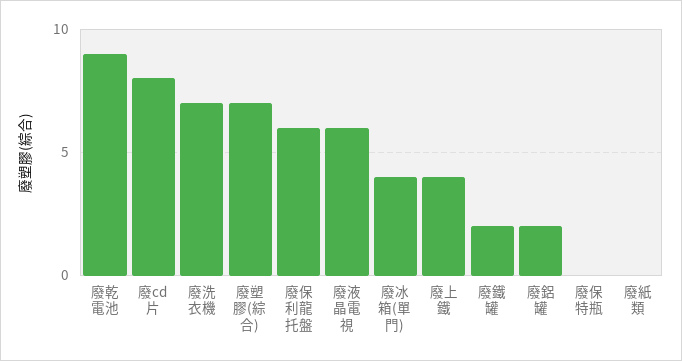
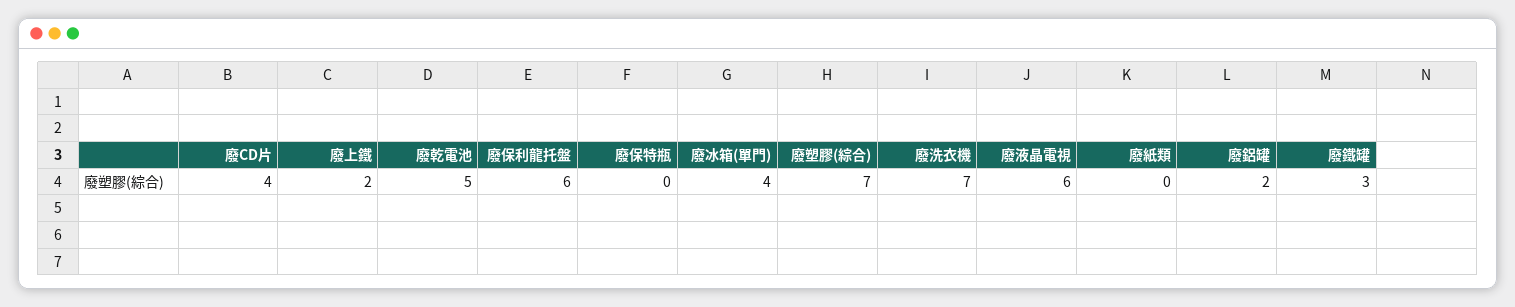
廢乾電池: 9 -> 5
廢cd片: 8 -> 4
廢上鐵: 4 -> 2
廢鐵罐: 2 -> 3

